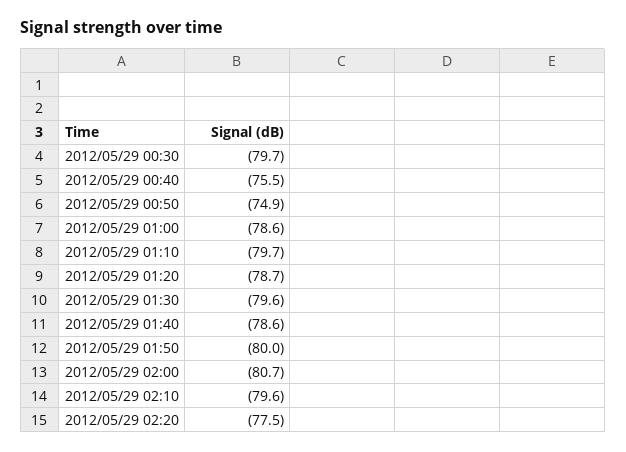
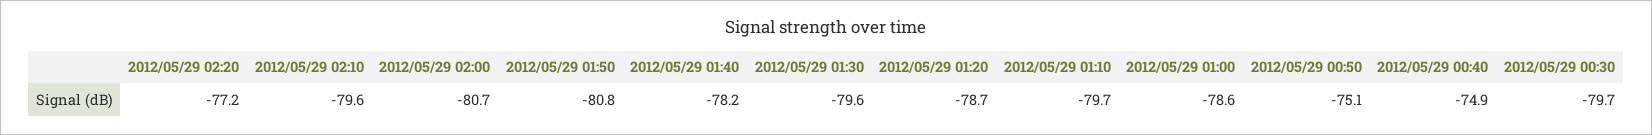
2012/05/29 00:40: -75.5 -> -74.9
2012/05/29 00:50: -74.9 -> -75.1
2012/05/29 01:40: -78.6 -> -78.2
2012/05/29 01:50: -80 -> -80.8
2012/05/29 02:20: -77.5 -> -77.2

